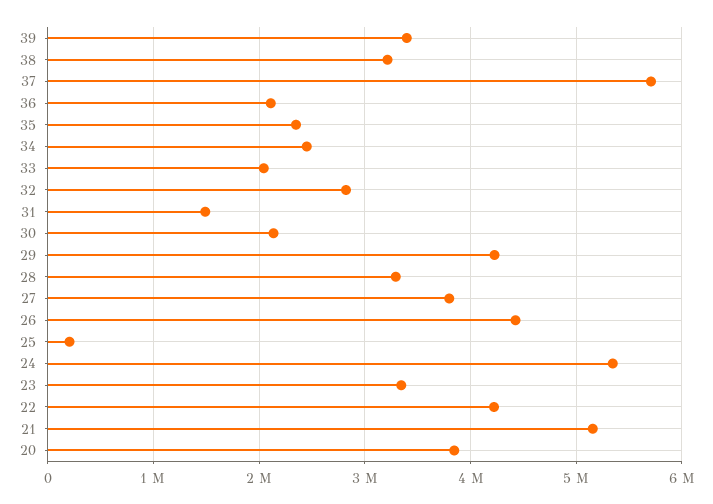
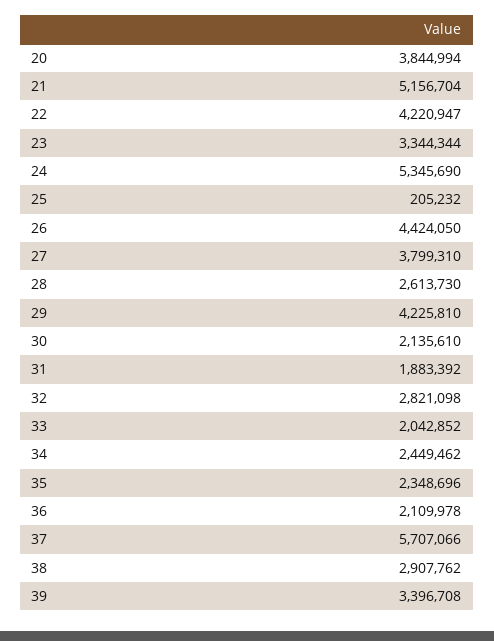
38: 3200000 -> 2907762
31: 1500000 -> 1883392
28: 3300000 -> 2613730

